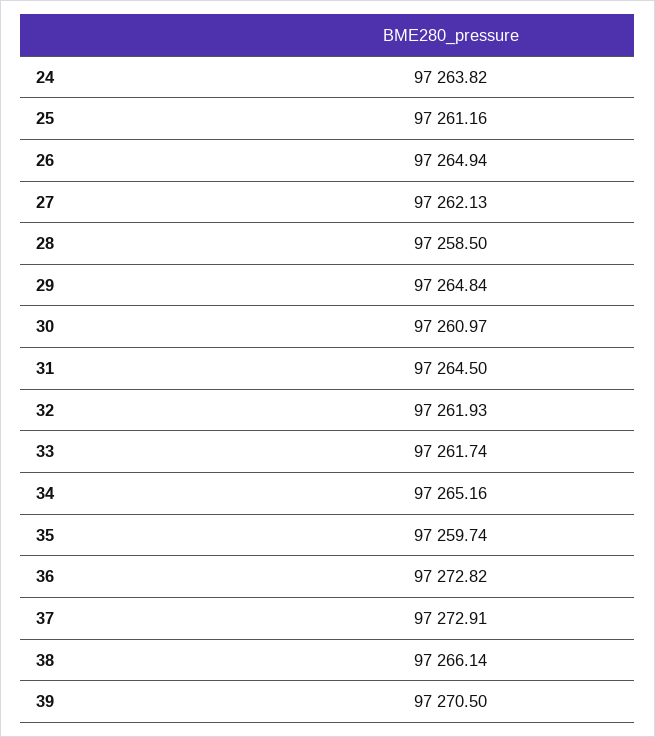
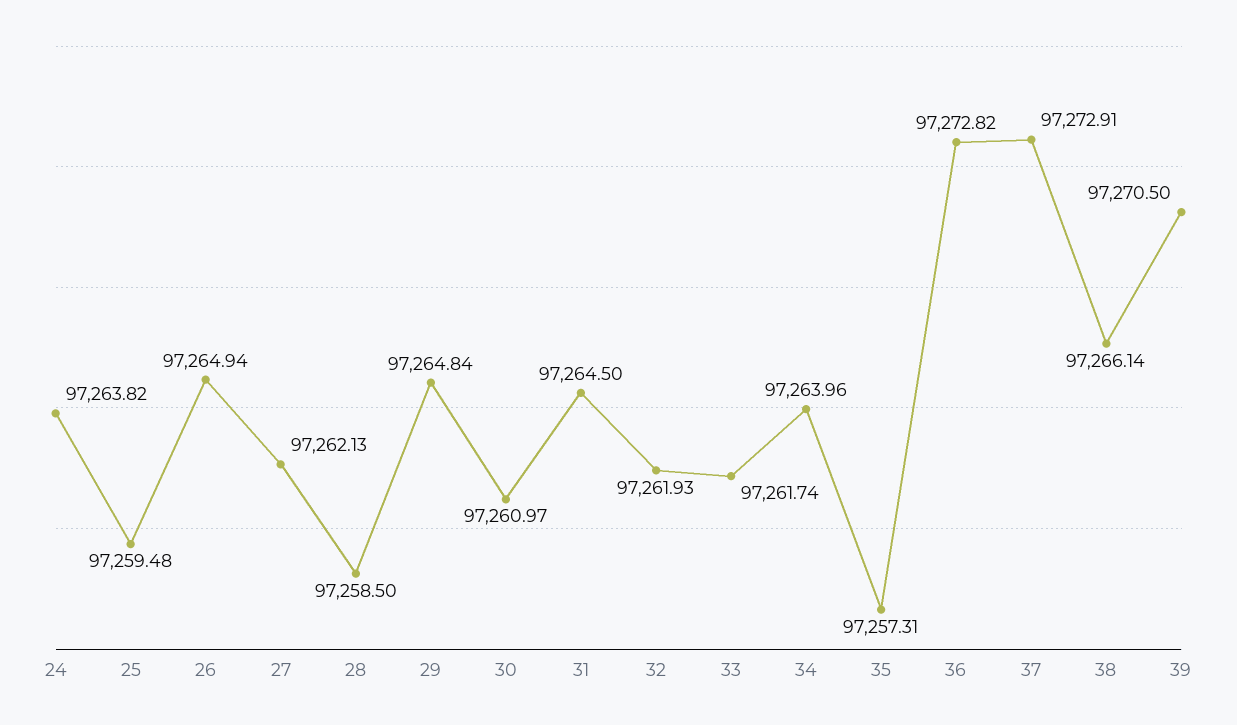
25: 97261.16 -> 97259.48
34: 97265.16 -> 97263.96
35: 97259.74 -> 97257.31

